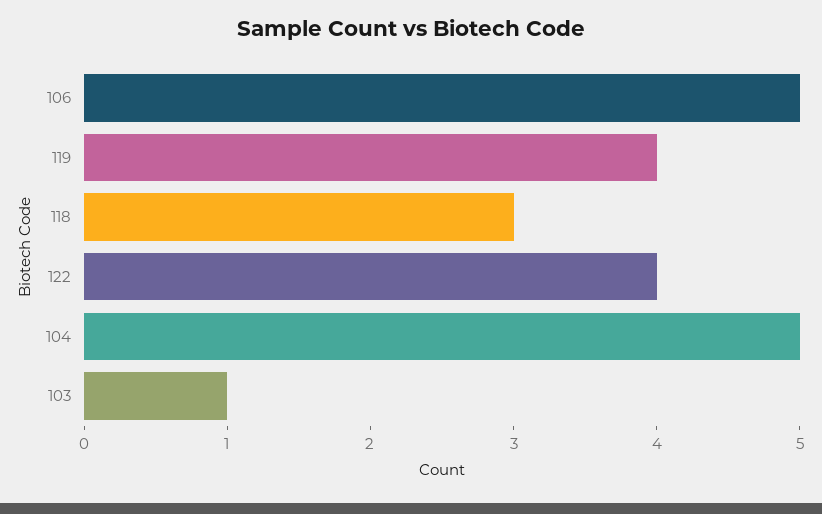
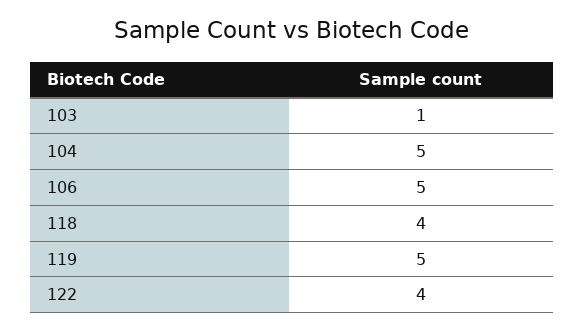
119: 4 -> 5
118: 3 -> 4

